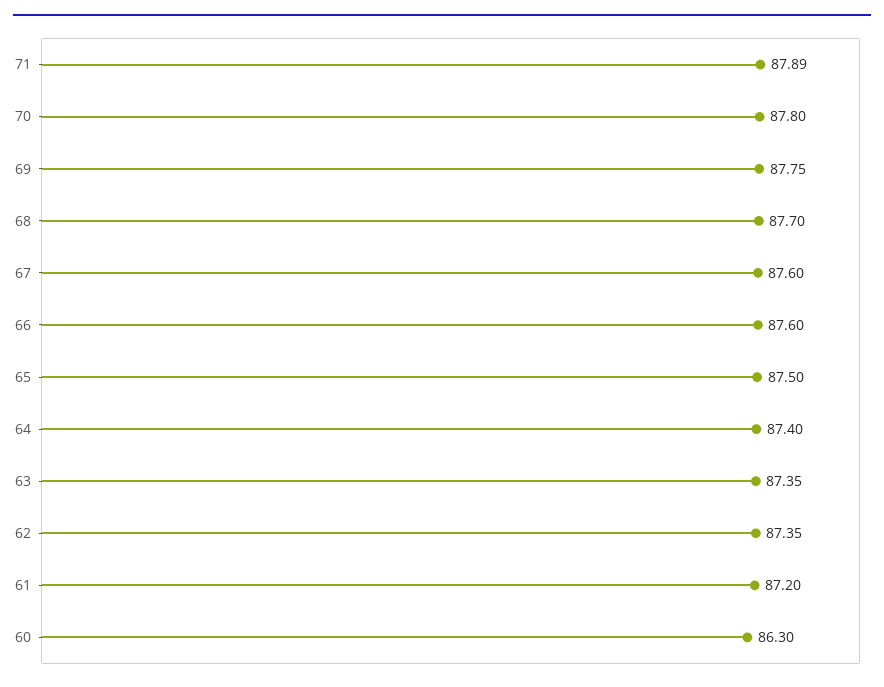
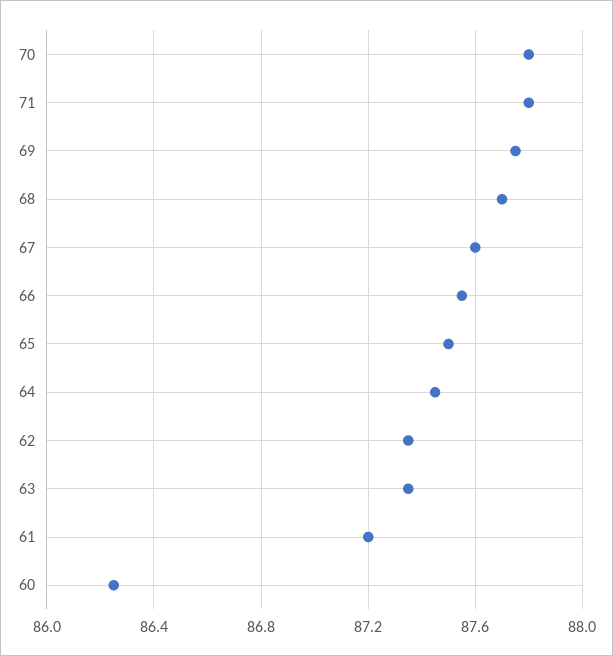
71: 87.89 -> 87.8
66: 87.6 -> 87.55
64: 87.4 -> 87.45
60: 86.3 -> 86.25

